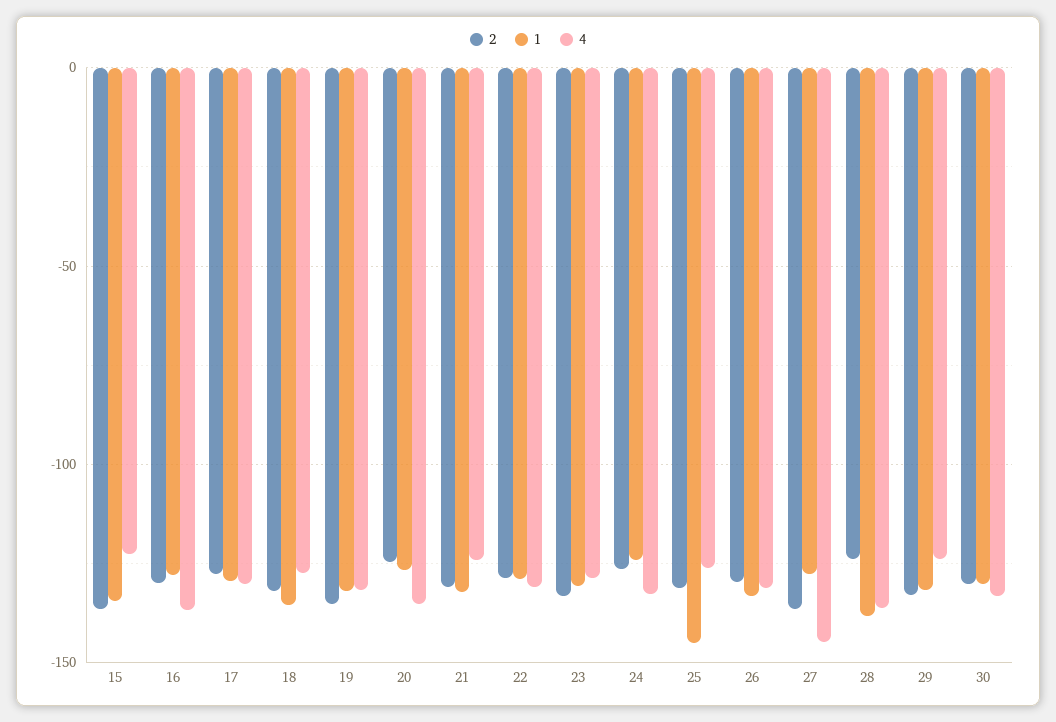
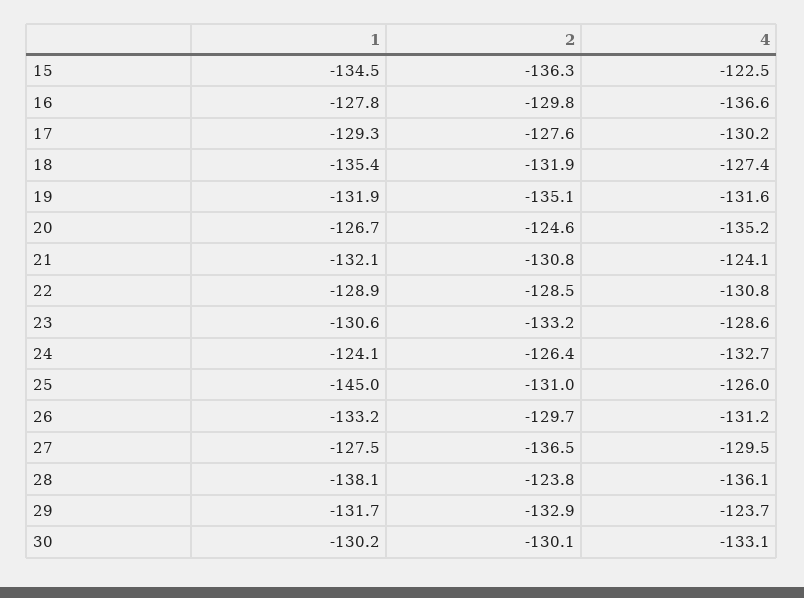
4, 27: -145 -> -129.5

